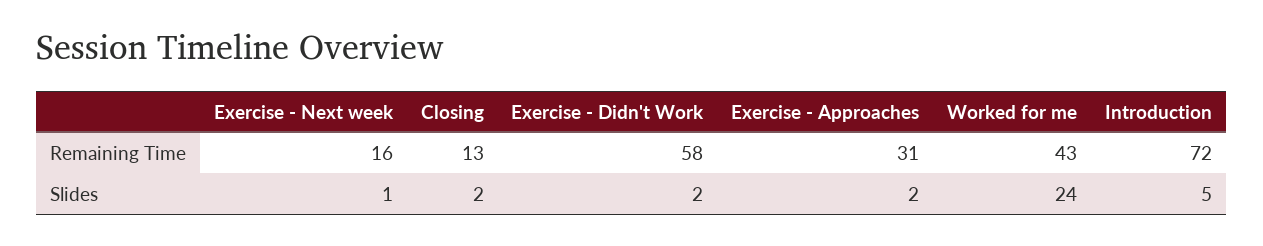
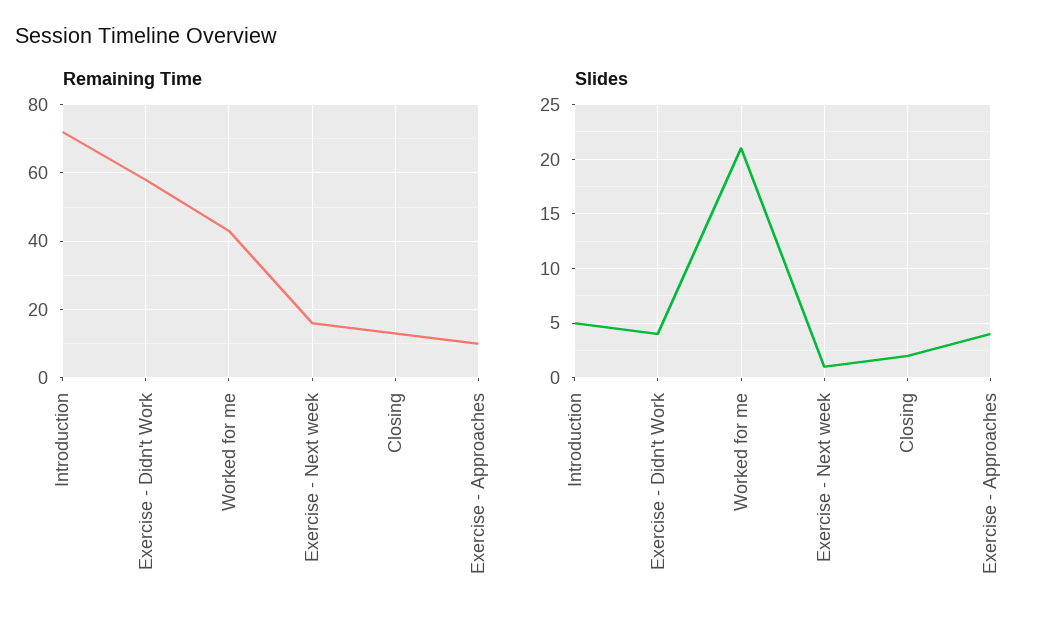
Remaining Time, Exercise - Approaches: 31 -> 10
Slides, Exercise - Didn't Work: 2 -> 4
Slides, Exercise - Approaches: 2 -> 4
Slides, Worked for me: 24 -> 21

